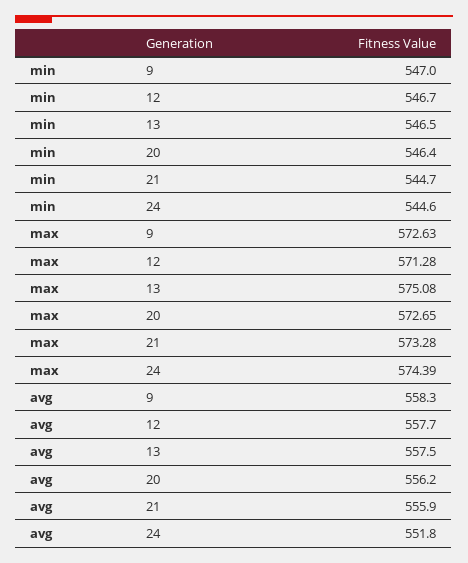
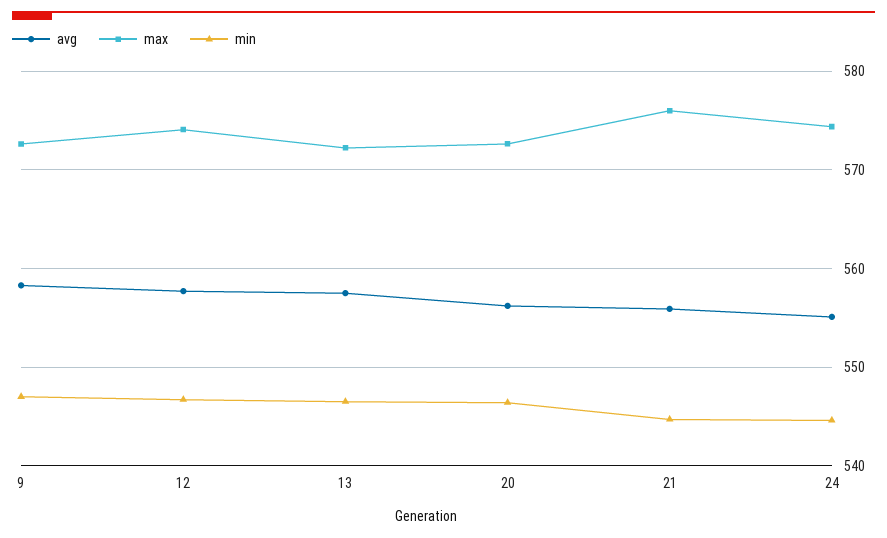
max, 12: 571.28 -> 574
max, 13: 575.08 -> 572
max, 21: 573.28 -> 576
avg, 24: 551.8 -> 555

